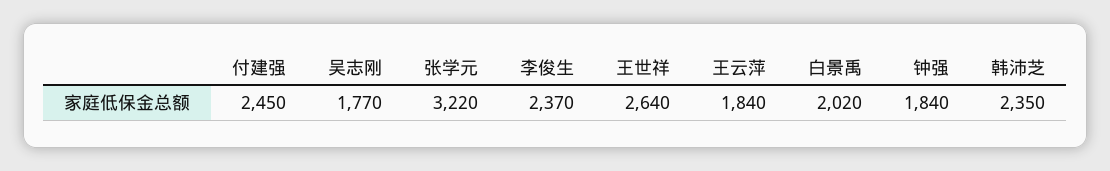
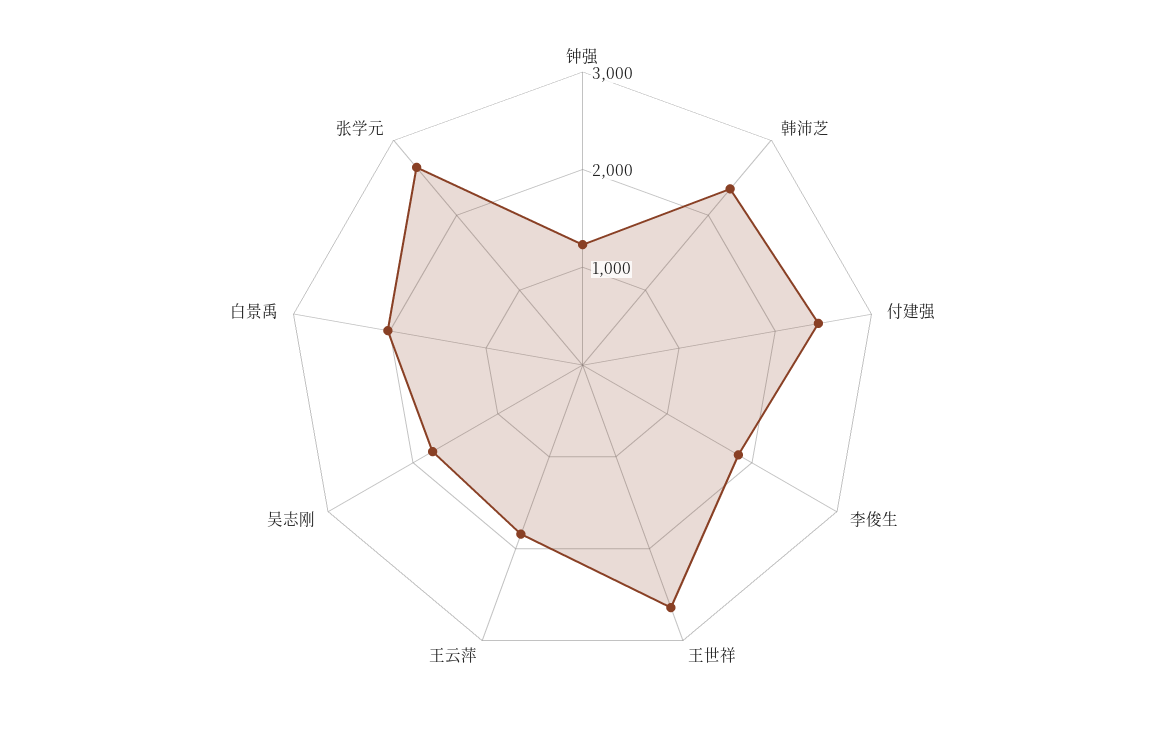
张学元: 3220 -> 2600
李俊生: 2370 -> 1800
钟强: 1840 -> 1200

